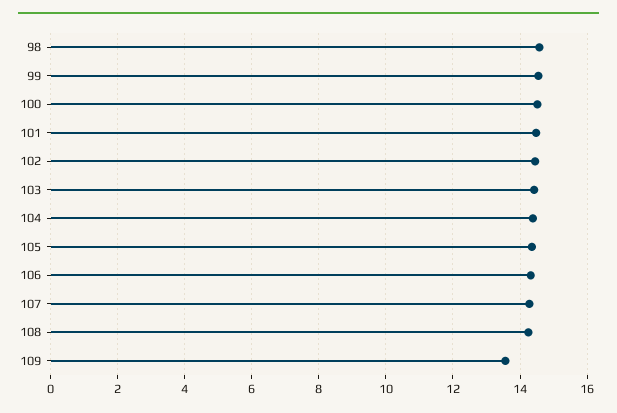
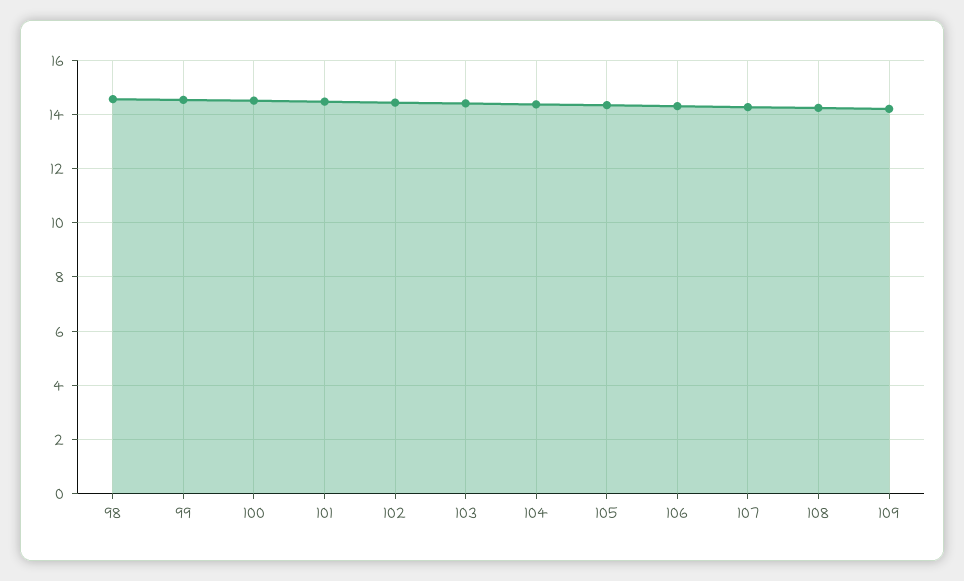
109: 13.6 -> 14.25

